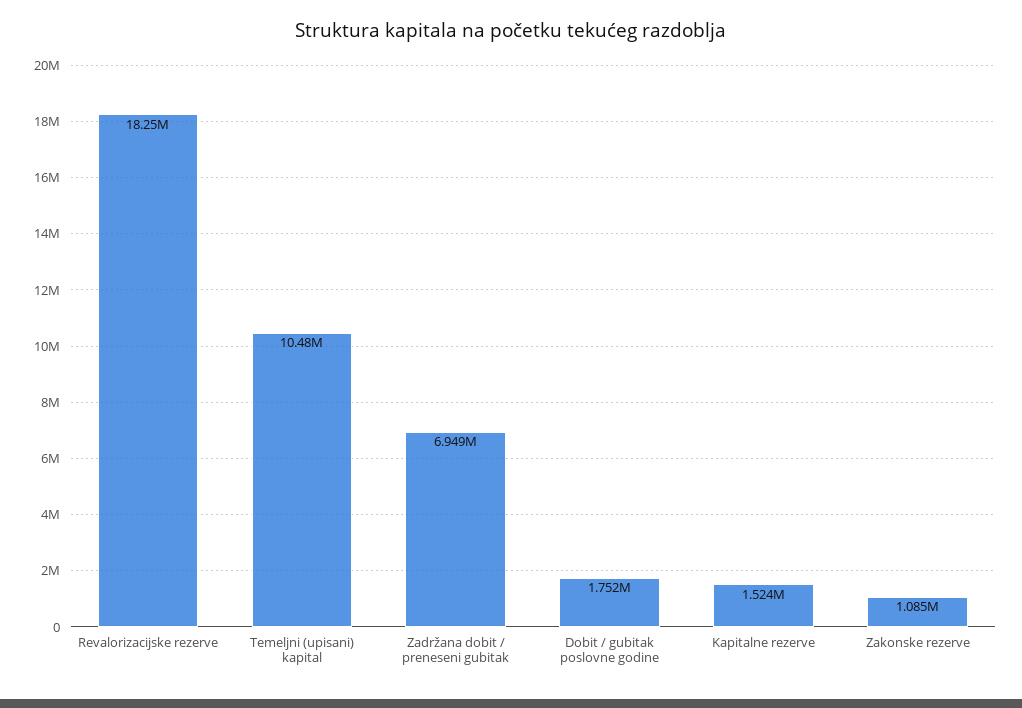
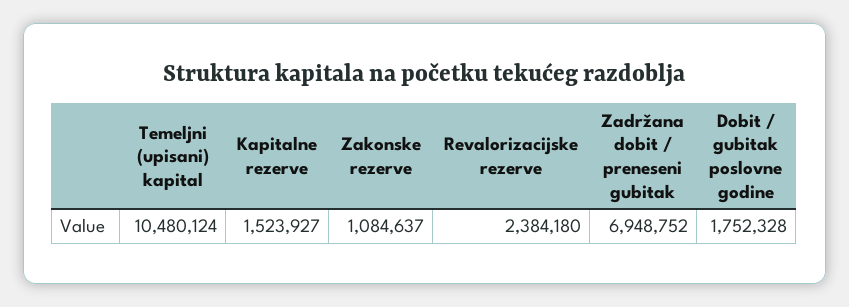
Revalorizacijske rezerve: 18250000 -> 2384180

